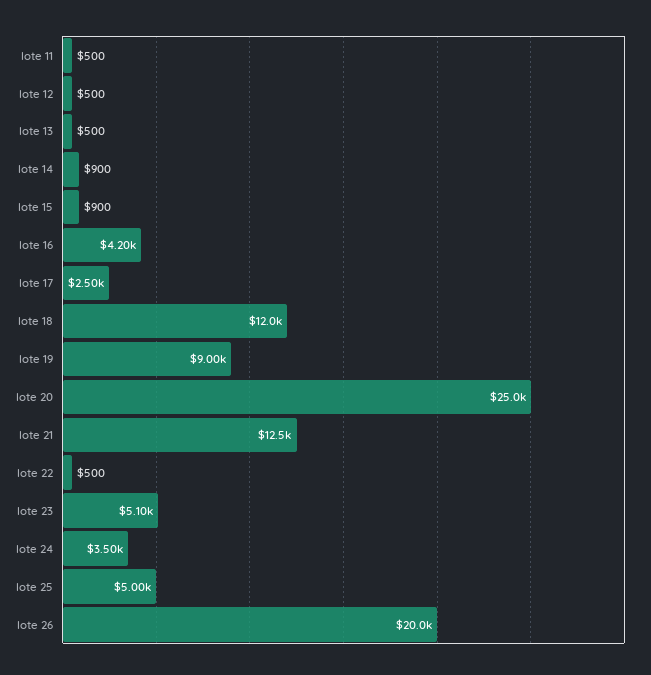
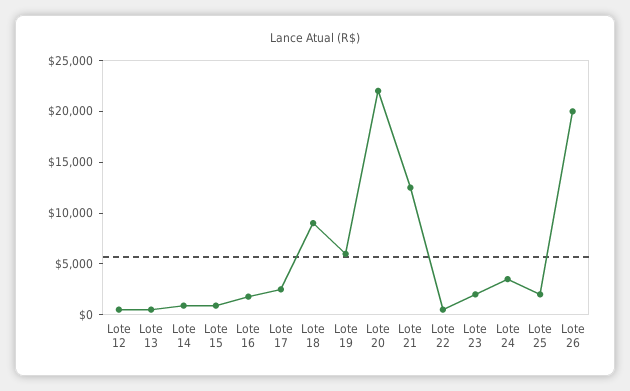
lote 11: 500 -> none
lote 16: 4200 -> 2000
lote 18: 12000 -> 9000
lote 19: 9000 -> 6000
lote 20: 25000 -> 22000
lote 23: 5100 -> 2000
lote 25: 5000 -> 2000

